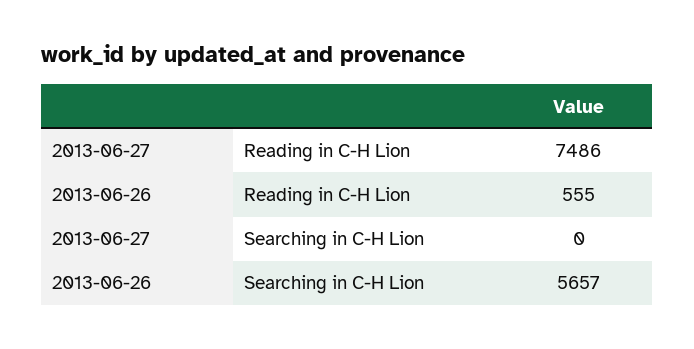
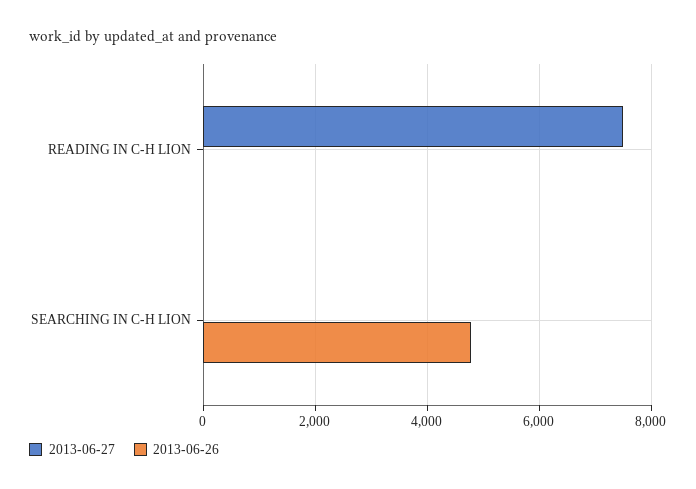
2013-06-26, Reading in C-H Lion: 555 -> 0
2013-06-26, Searching in C-H Lion: 5657 -> 4800

